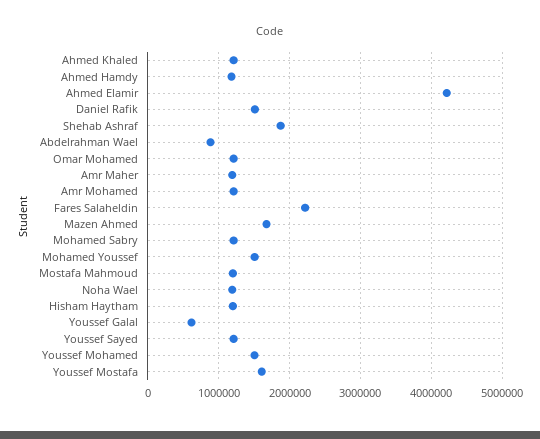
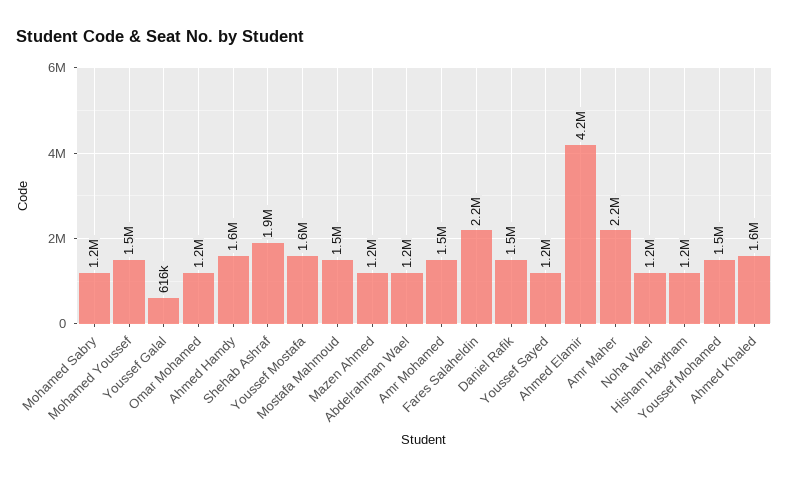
Ahmed Khaled: 1200000 -> 1600000
Ahmed Hamdy: 1200000 -> 1600000
Abdelrahman Wael: 900000 -> 1200000
Amr Maher: 1200000 -> 2200000
Amr Mohamed: 1200000 -> 1500000
Mazen Ahmed: 1700000 -> 1200000
Mostafa Mahmoud: 1200000 -> 1500000

